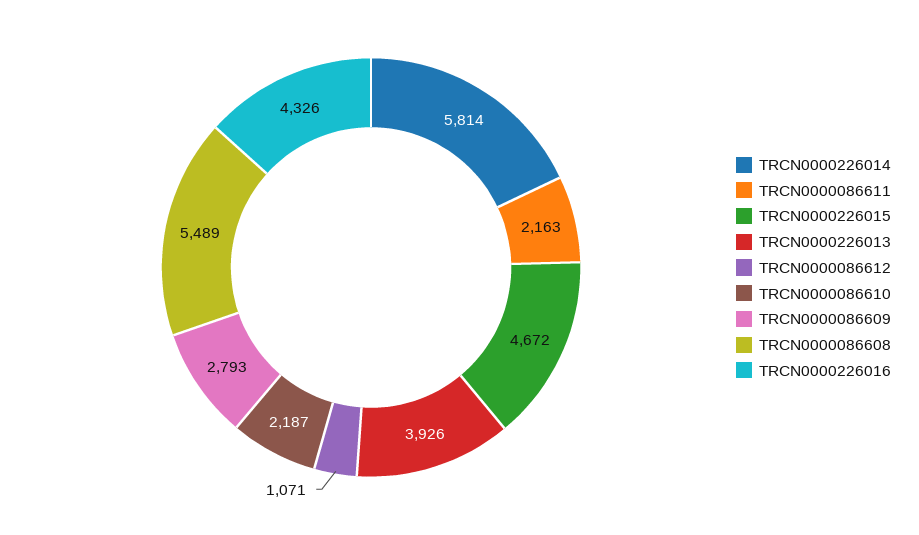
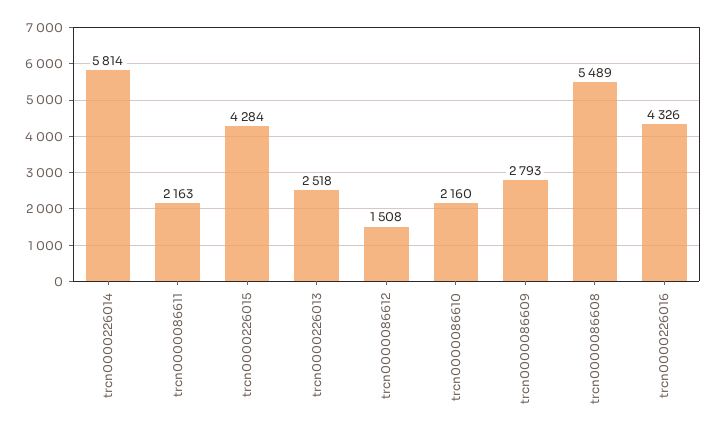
TRCN0000226015: 4672 -> 4284
TRCN0000226013: 3926 -> 2518
TRCN0000086612: 1071 -> 1508
TRCN0000086610: 2187 -> 2160

